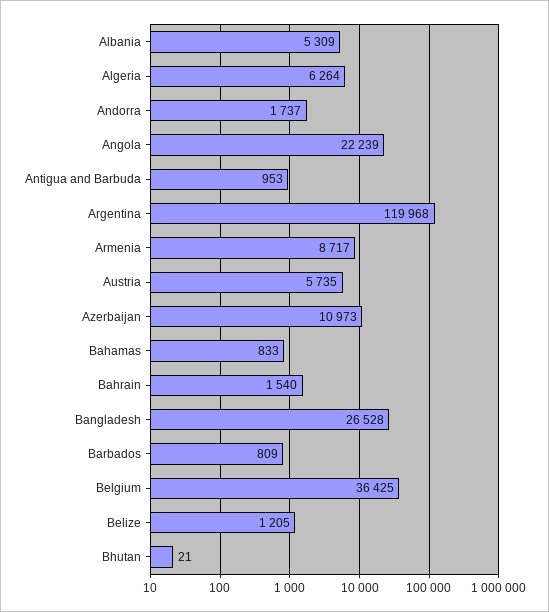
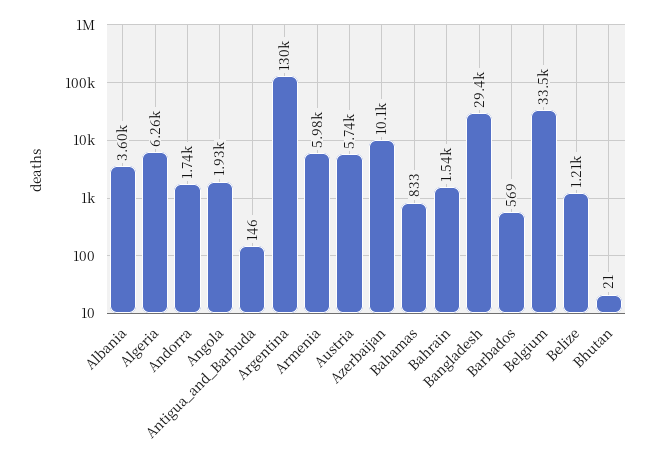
Albania: 5309 -> 3600
Angola: 22239 -> 1930
Antigua and Barbuda: 953 -> 146
Argentina: 119968 -> 130000
Armenia: 8717 -> 5980
Azerbaijan: 10973 -> 10100
Bangladesh: 26528 -> 29400
Barbados: 809 -> 569
Belgium: 36425 -> 33500

